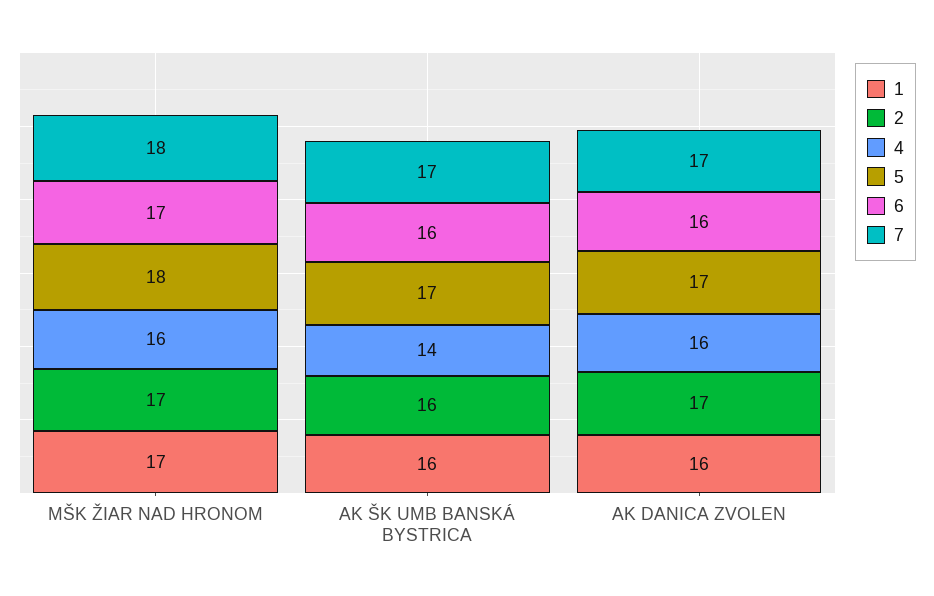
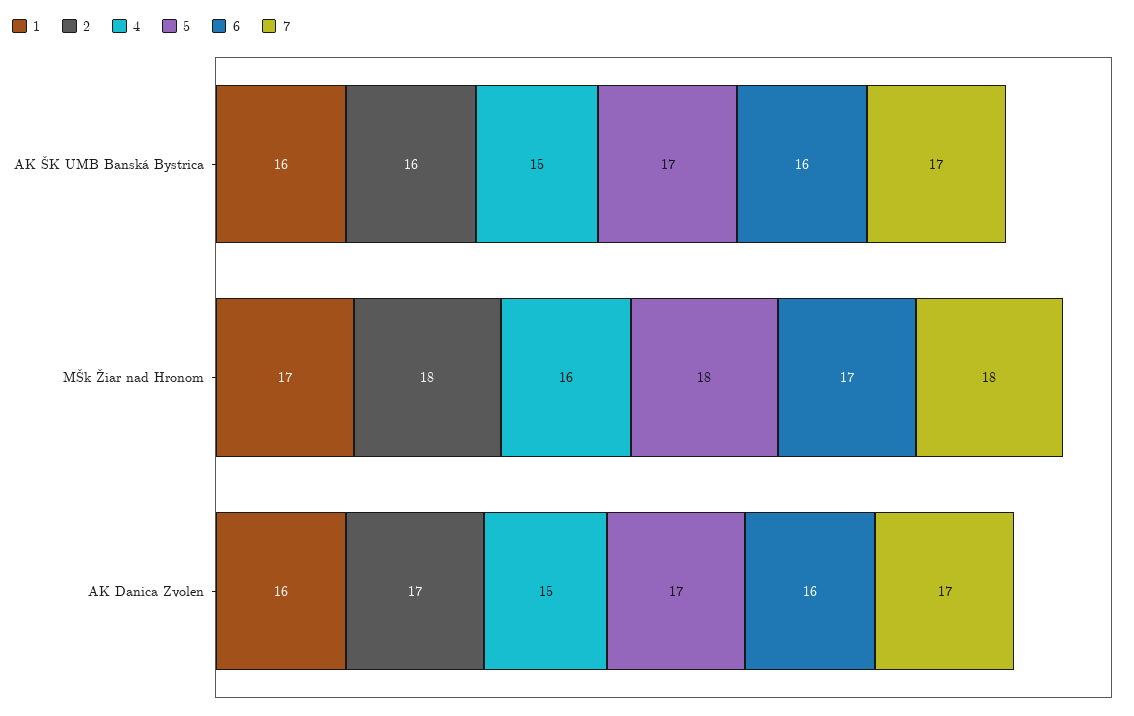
2, MŠK ŽIAR NAD HRONOM: 17 -> 18
4, AK ŠK UMB BANSKÁ BYSTRICA: 14 -> 15
4, AK DANICA ZVOLEN: 16 -> 15

